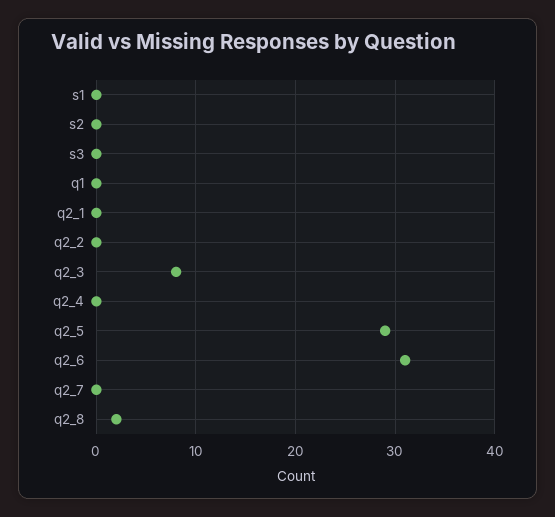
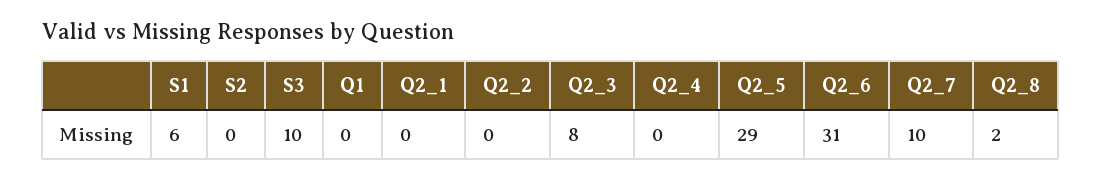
s1: 0 -> 6
s3: 0 -> 10
q2_7: 0 -> 10

